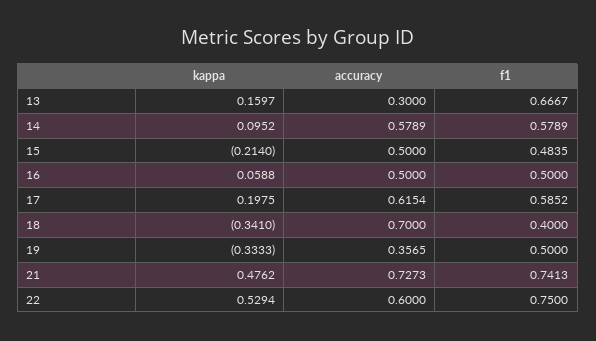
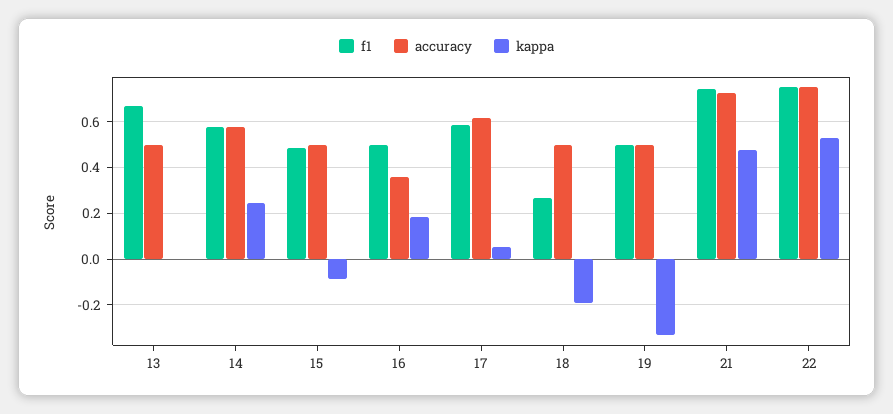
kappa, 13: 0.1597 -> 0
accuracy, 13: 0.3 -> 0.5
kappa, 14: 0.0952 -> 0.25
kappa, 15: -0.214 -> -0.1
kappa, 16: 0.0588 -> 0.2
accuracy, 16: 0.5 -> 0.35
kappa, 17: 0.1975 -> 0.05
kappa, 18: -0.341 -> -0.2
accuracy, 18: 0.7 -> 0.5
f1, 18: 0.4 -> 0.25
accuracy, 19: 0.3565 -> 0.5
accuracy, 22: 0.6 -> 0.75

